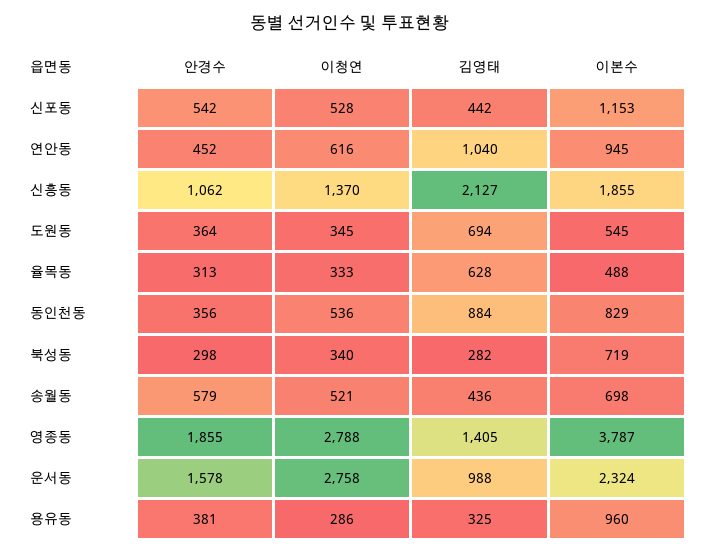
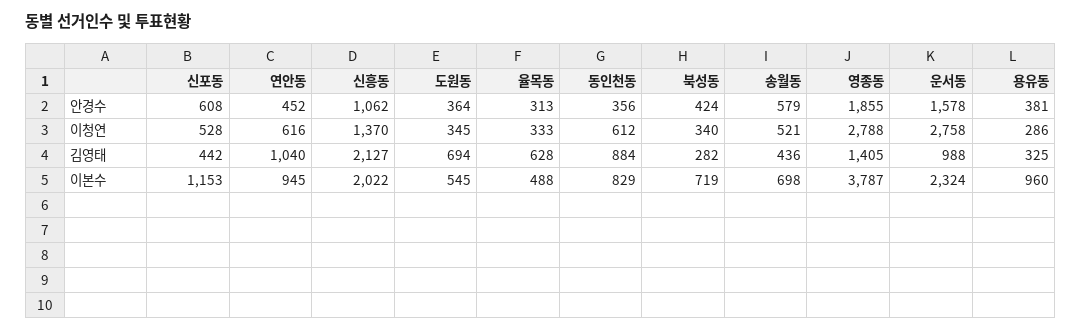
안경수, 신포동: 542 -> 608
이본수, 신흥동: 1855 -> 2022
이청연, 동인천동: 536 -> 612
안경수, 북성동: 298 -> 424

